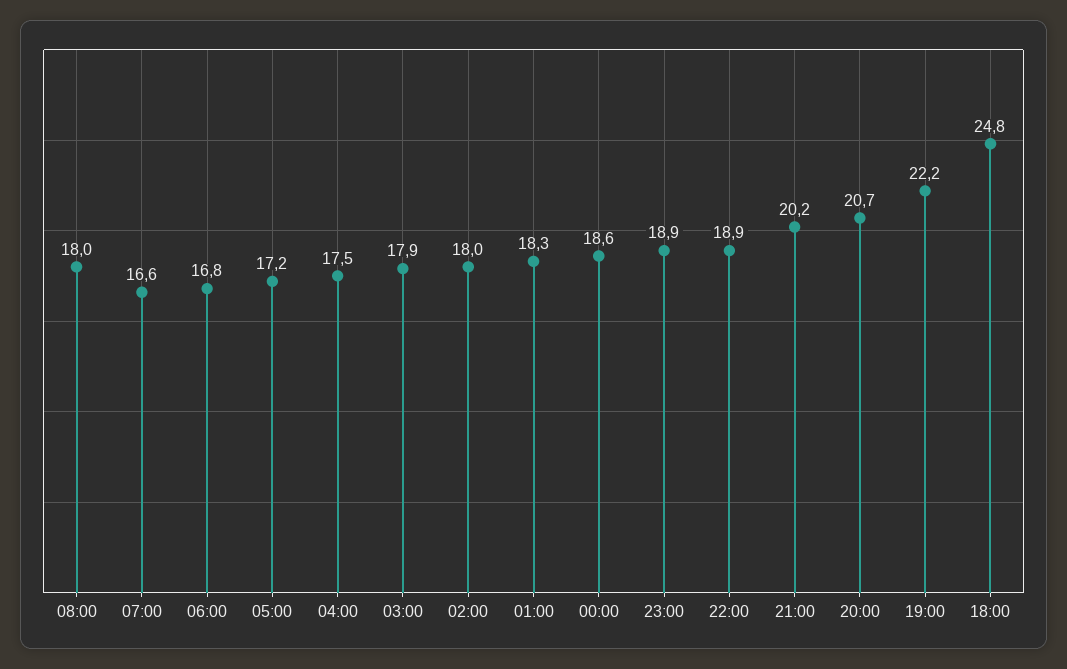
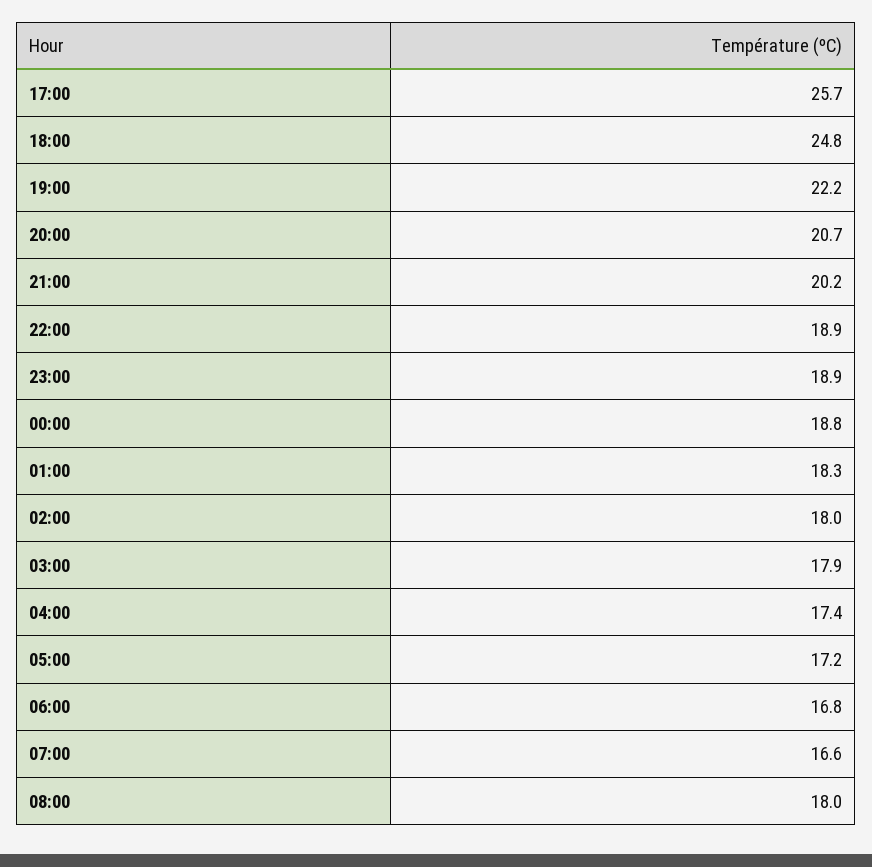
04:00: 17.5 -> 17.4
00:00: 18.6 -> 18.8
17:00: none -> 25.7

